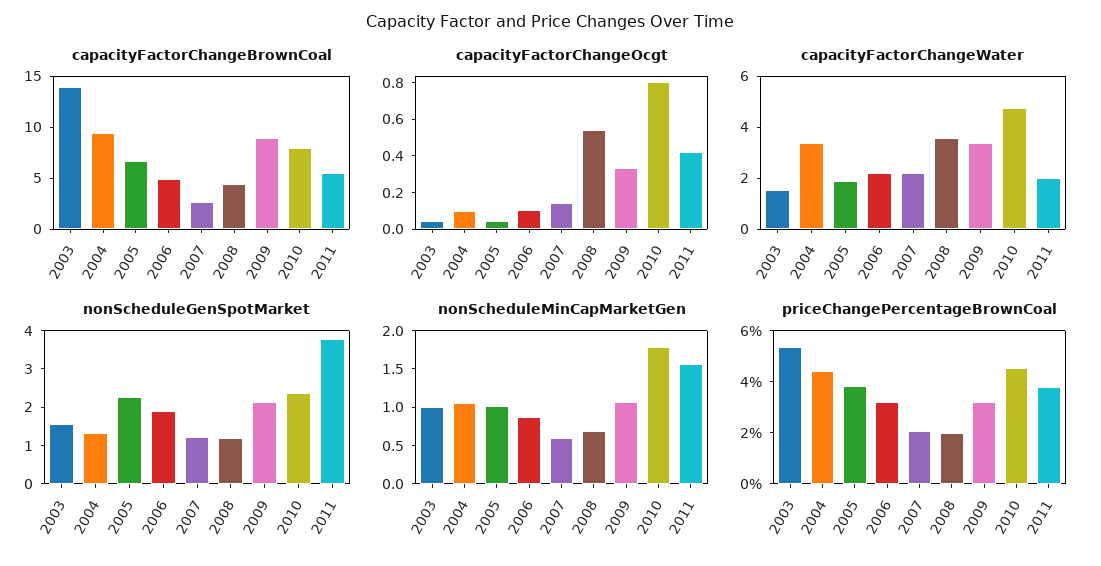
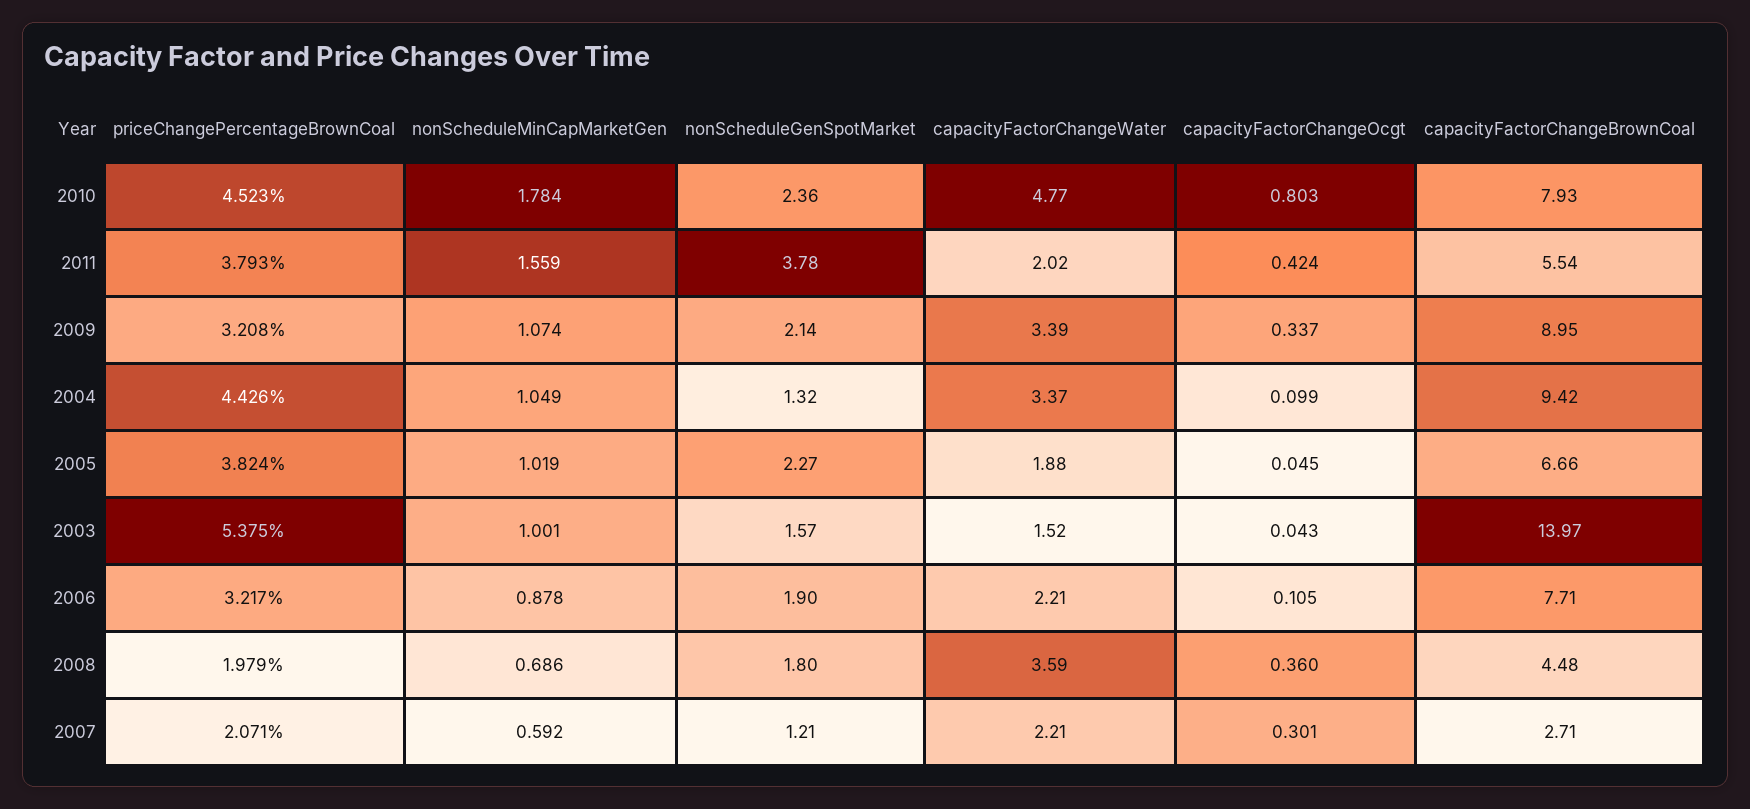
capacityFactorChangeBrownCoal, 2006: 5 -> 7.71
capacityFactorChangeOcgt, 2007: 0.15 -> 0.301
capacityFactorChangeOcgt, 2008: 0.55 -> 0.36
nonScheduleGenSpotMarket, 2008: 1.25 -> 1.8

